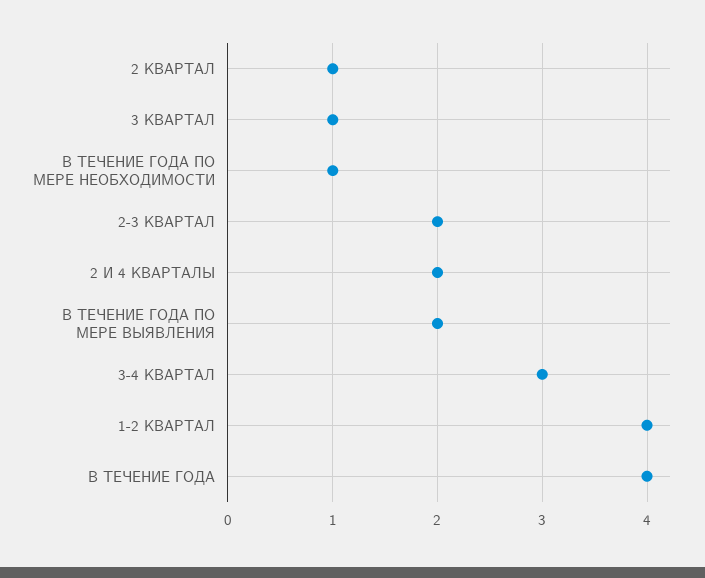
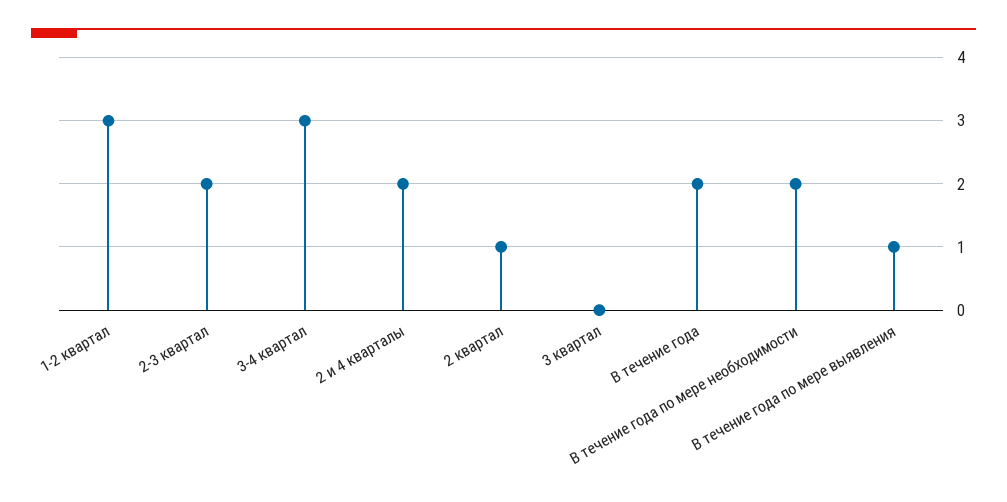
3 КВАРТАЛ: 1 -> 0
В ТЕЧЕНИЕ ГОДА ПО МЕРЕ НЕОБХОДИМОСТИ: 1 -> 2
В ТЕЧЕНИЕ ГОДА ПО МЕРЕ ВЫЯВЛЕНИЯ: 2 -> 1
1-2 КВАРТАЛ: 4 -> 3
В ТЕЧЕНИЕ ГОДА: 4 -> 2

